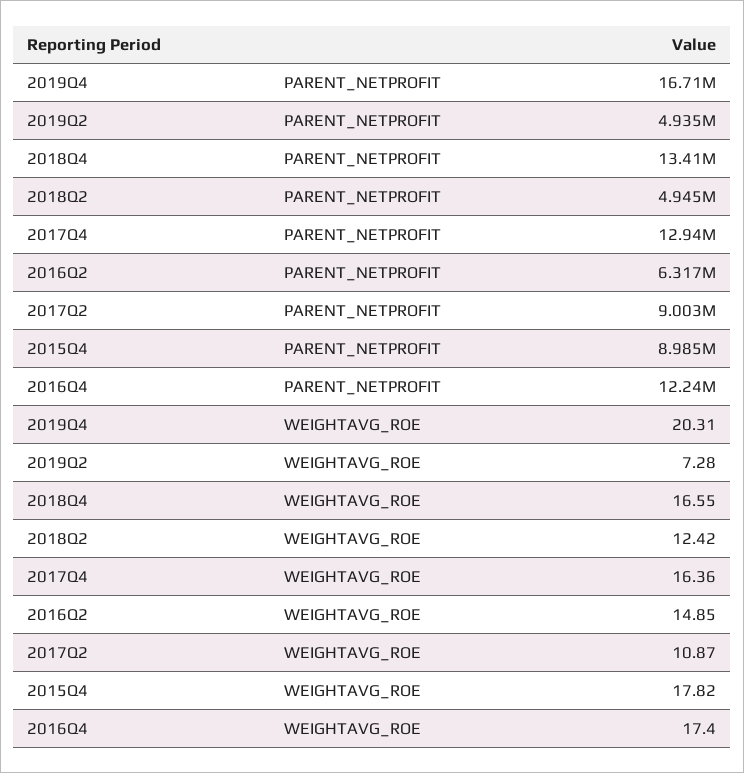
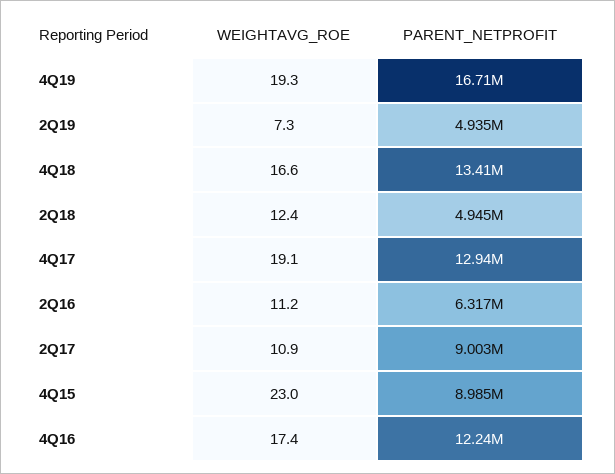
2019Q4, WEIGHTAVG_ROE: 20.31 -> 19.3
2017Q4, WEIGHTAVG_ROE: 16.36 -> 19.1
2016Q2, WEIGHTAVG_ROE: 14.85 -> 11.2
2015Q4, WEIGHTAVG_ROE: 17.82 -> 23

